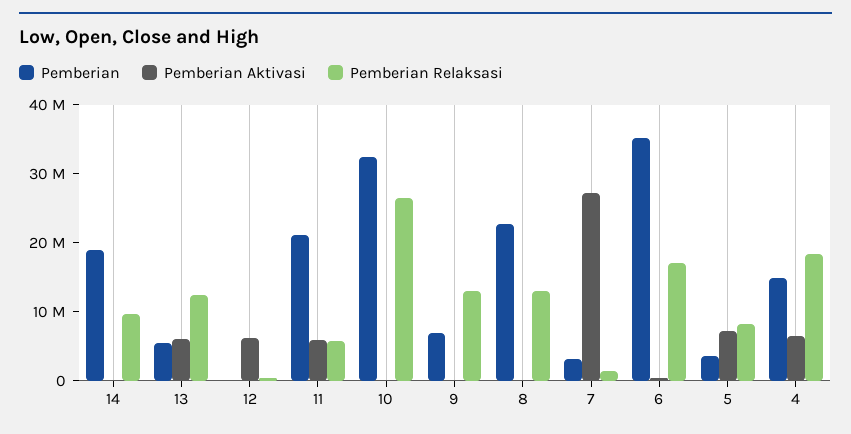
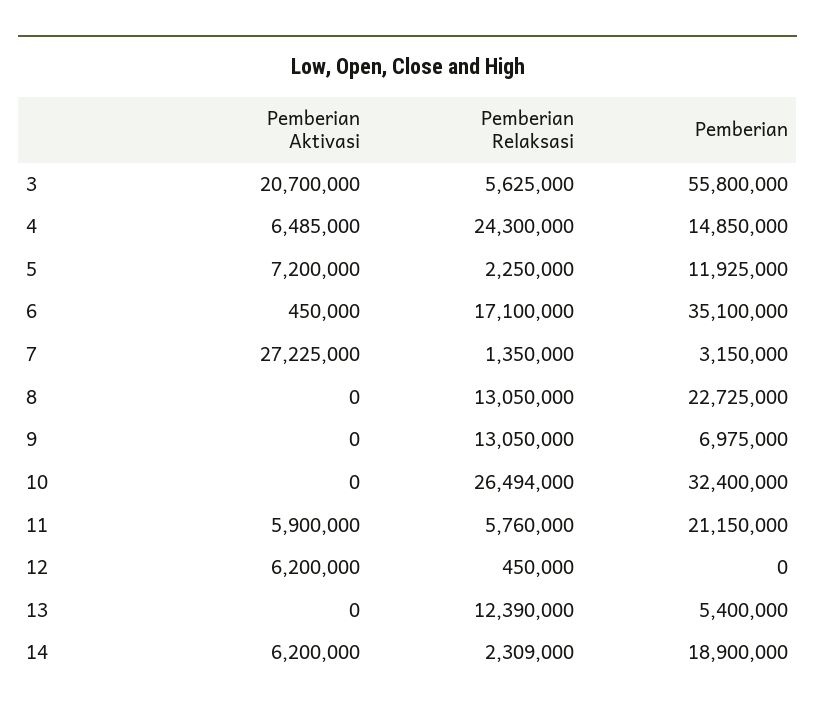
Pemberian Aktivasi, 14: 0 -> 6200000
Pemberian Relaksasi, 14: 10000000 -> 2309000
Pemberian Aktivasi, 13: 6000000 -> 0
Pemberian, 5: 4000000 -> 11925000
Pemberian Relaksasi, 5: 8000000 -> 2250000
Pemberian Relaksasi, 4: 18000000 -> 24300000
Pemberian Aktivasi, 3: none -> 20700000
Pemberian Relaksasi, 3: none -> 5625000
Pemberian, 3: none -> 55800000

